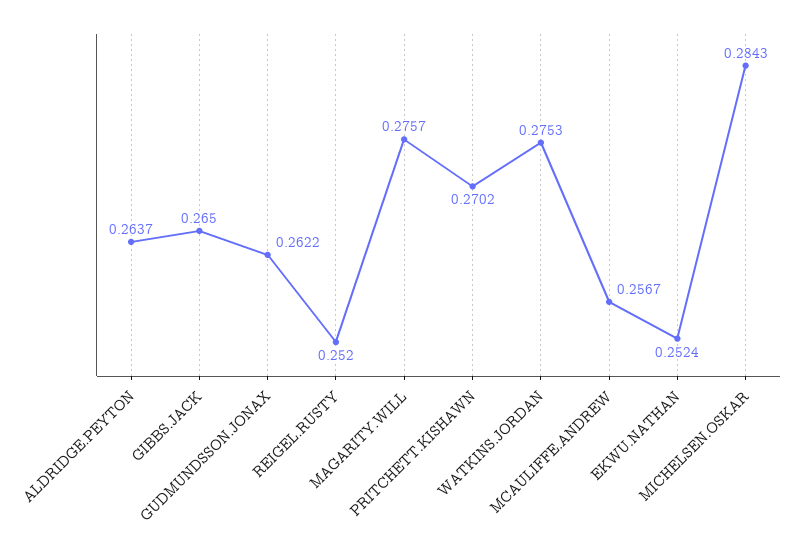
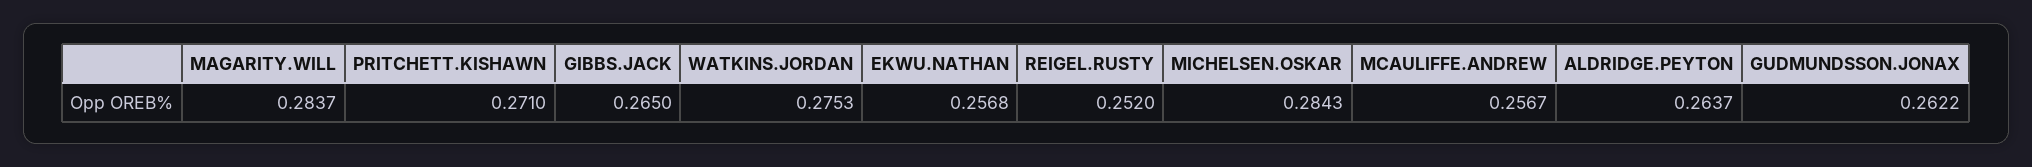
MAGARITY.WILL: 0.2757 -> 0.2837
PRITCHETT.KISHAWN: 0.2702 -> 0.271
EKWU.NATHAN: 0.2524 -> 0.2568

